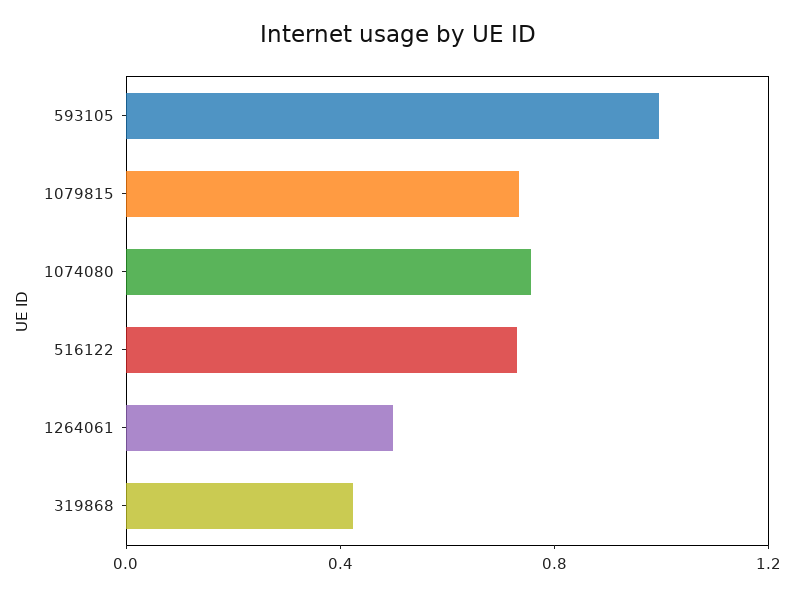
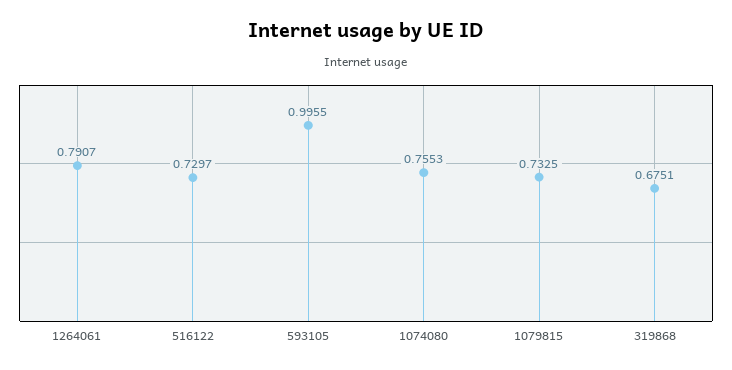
1264061: 0.5 -> 0.7907
319868: 0.4 -> 0.6751

